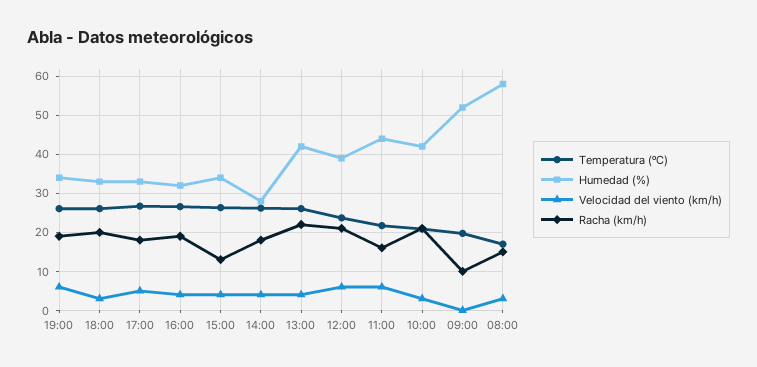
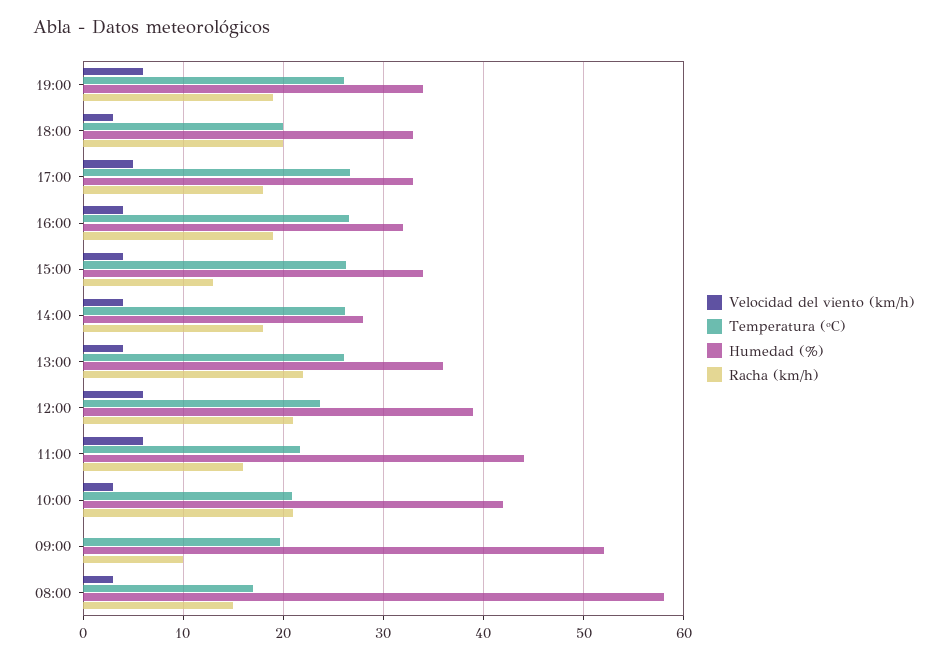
Temperatura (ºC), 18:00: 26 -> 20
Humedad (%), 13:00: 42 -> 36

